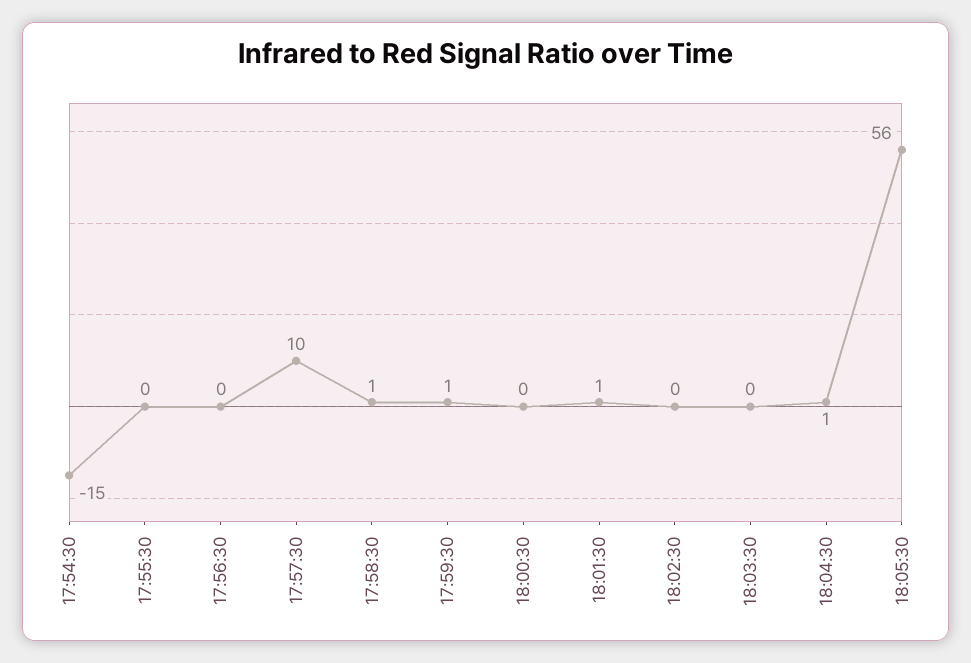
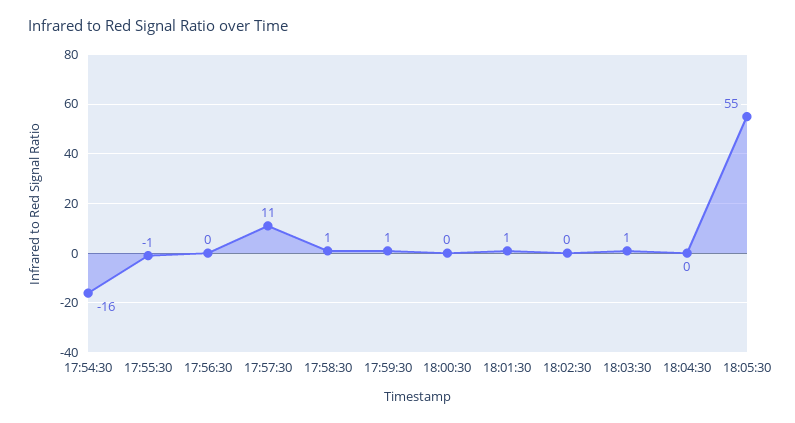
17:54:30: -15 -> -16
17:55:30: 0 -> -1
17:57:30: 10 -> 11
18:03:30: 0 -> 1
18:04:30: 1 -> 0
18:05:30: 56 -> 55

